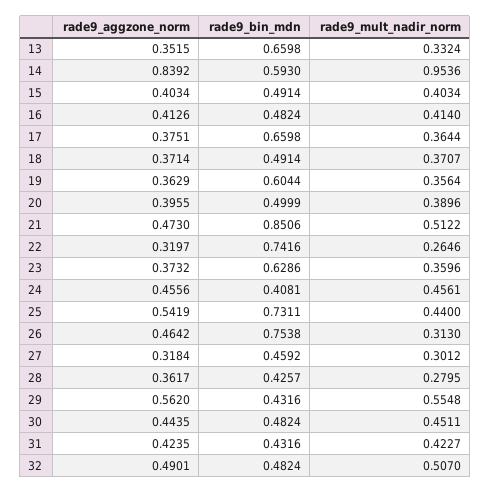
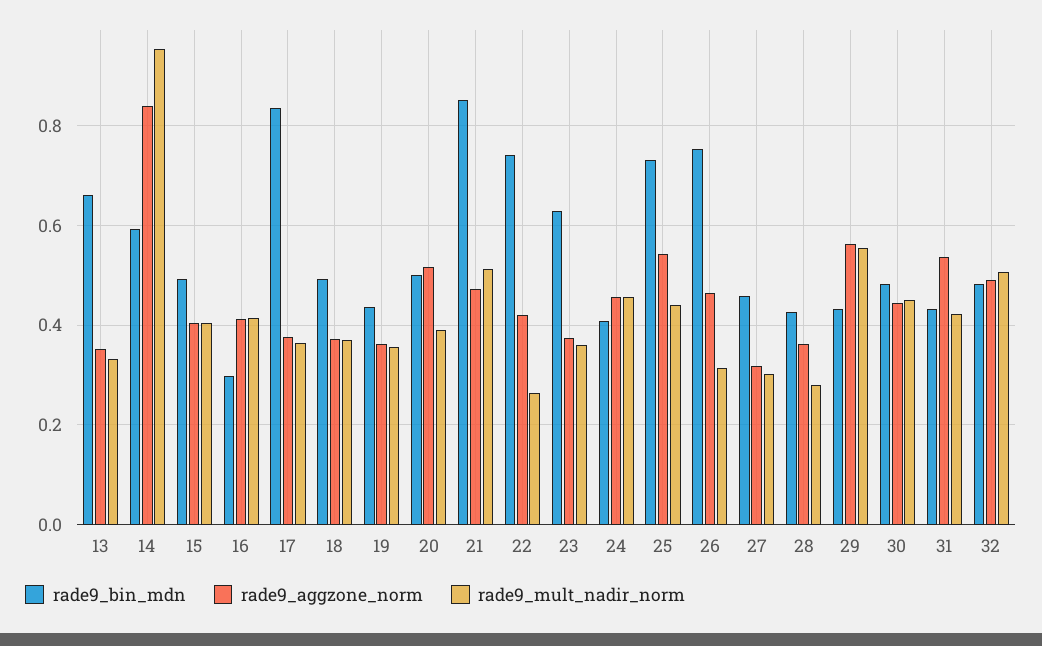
rade9_bin_mdn, 16: 0.4824 -> 0.3
rade9_bin_mdn, 17: 0.6598 -> 0.84
rade9_bin_mdn, 19: 0.6044 -> 0.44
rade9_aggzone_norm, 20: 0.3955 -> 0.52
rade9_aggzone_norm, 22: 0.3197 -> 0.42
rade9_aggzone_norm, 31: 0.4235 -> 0.54

